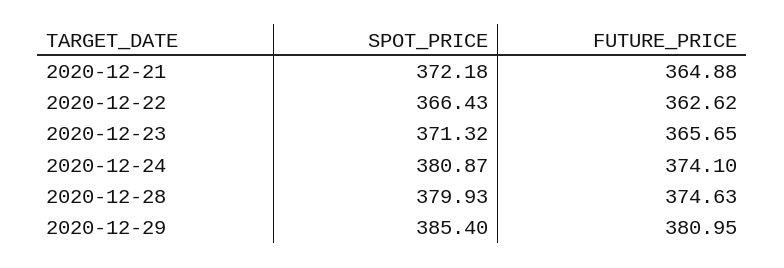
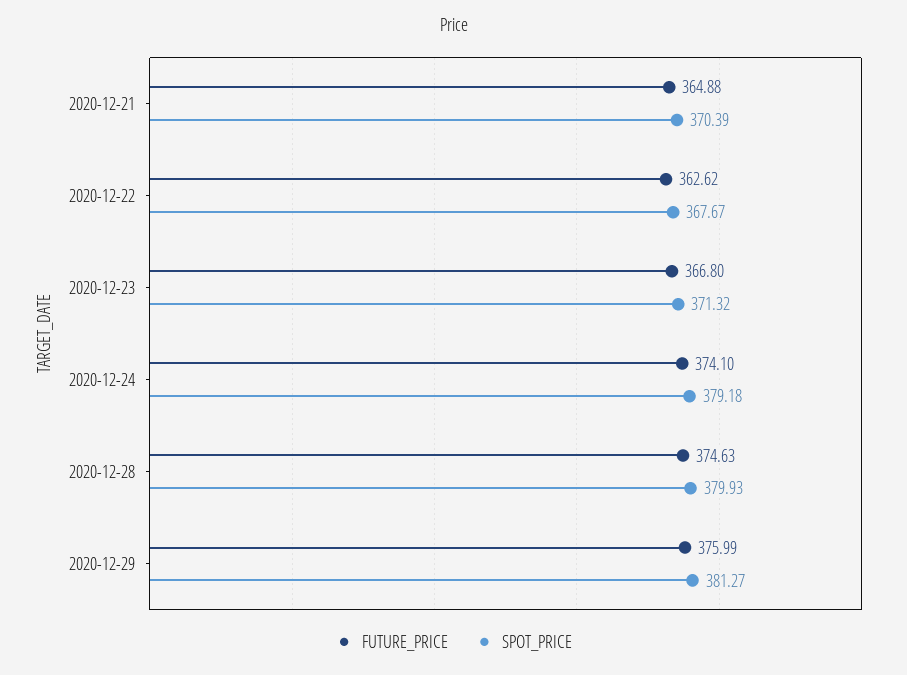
SPOT_PRICE, 2020-12-21: 372.18 -> 370.39
SPOT_PRICE, 2020-12-22: 366.43 -> 367.67
FUTURE_PRICE, 2020-12-23: 365.65 -> 366.8
SPOT_PRICE, 2020-12-24: 380.87 -> 379.18
SPOT_PRICE, 2020-12-29: 385.4 -> 381.27
FUTURE_PRICE, 2020-12-29: 380.95 -> 375.99

